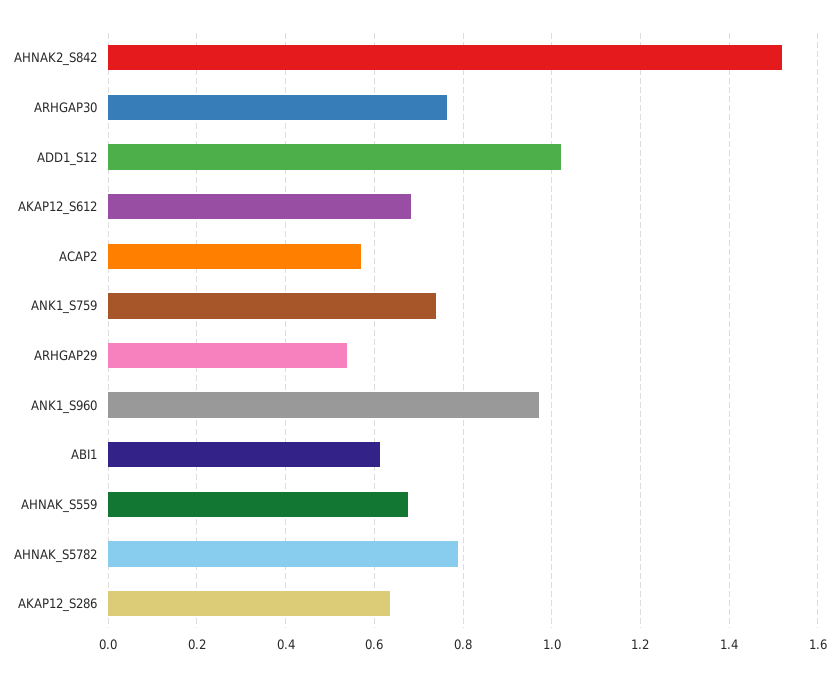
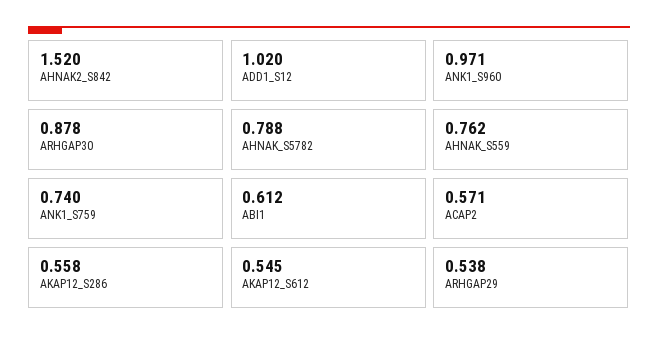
ARHGAP30: 0.76 -> 0.878
AKAP12_S612: 0.68 -> 0.545
AHNAK_S559: 0.68 -> 0.762
AKAP12_S286: 0.64 -> 0.558

